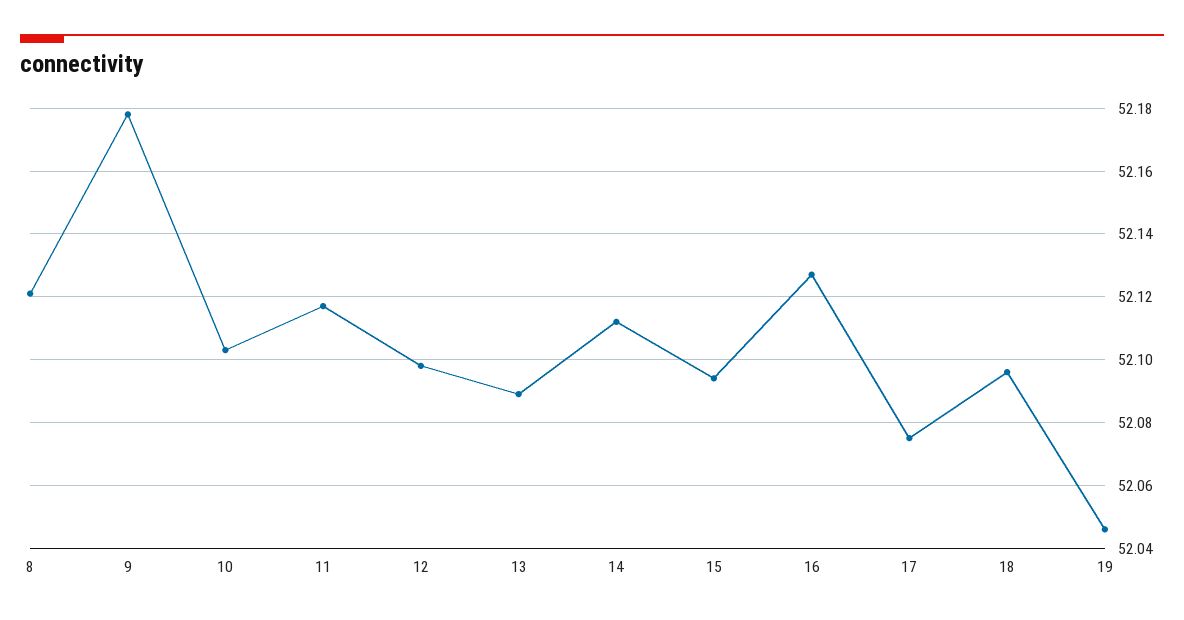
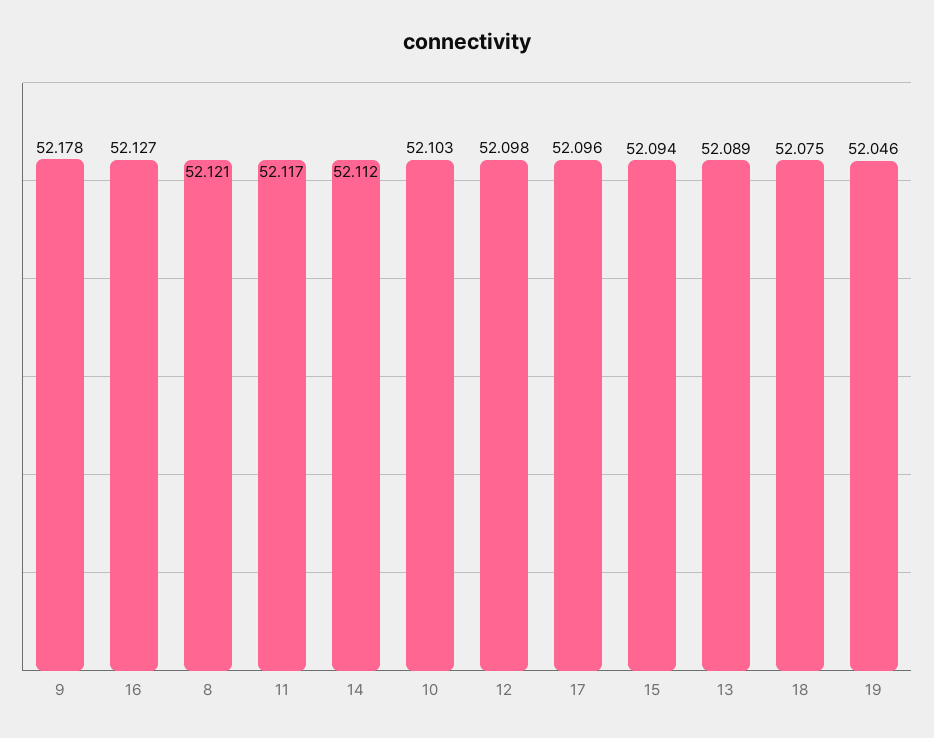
17: 52.075 -> 52.096
18: 52.095 -> 52.075

